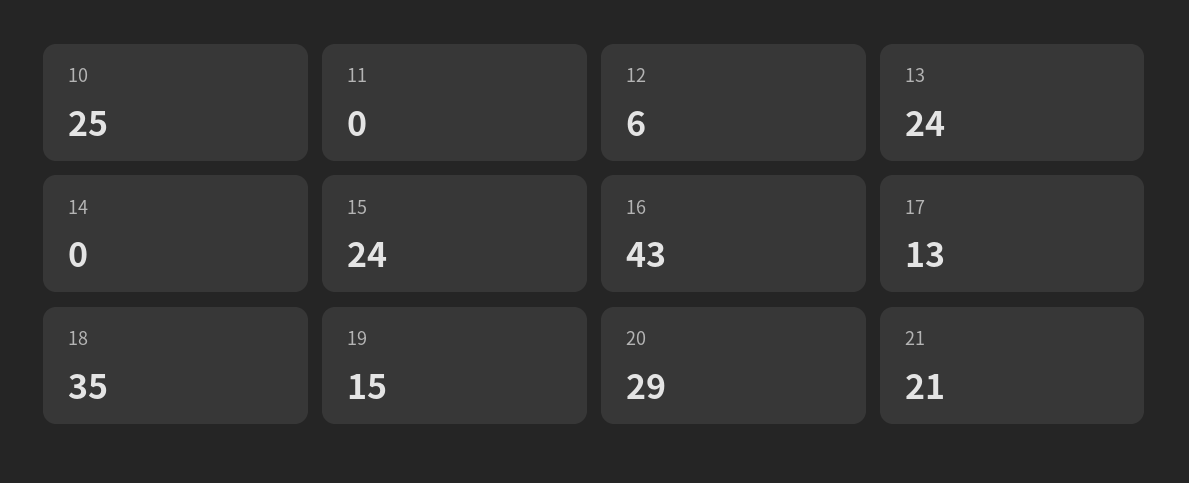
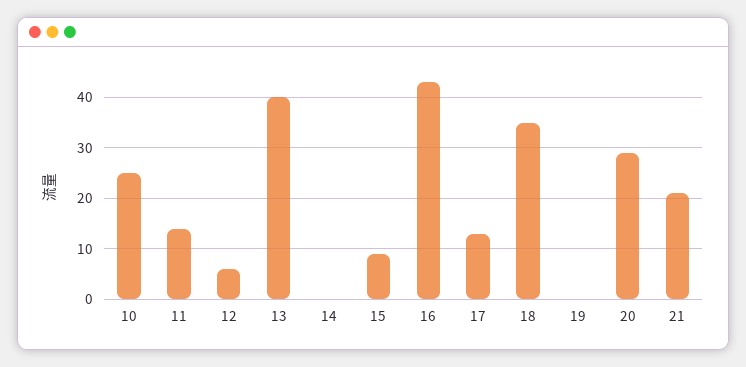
11: 0 -> 15
13: 24 -> 40
15: 24 -> 10
19: 15 -> 0

